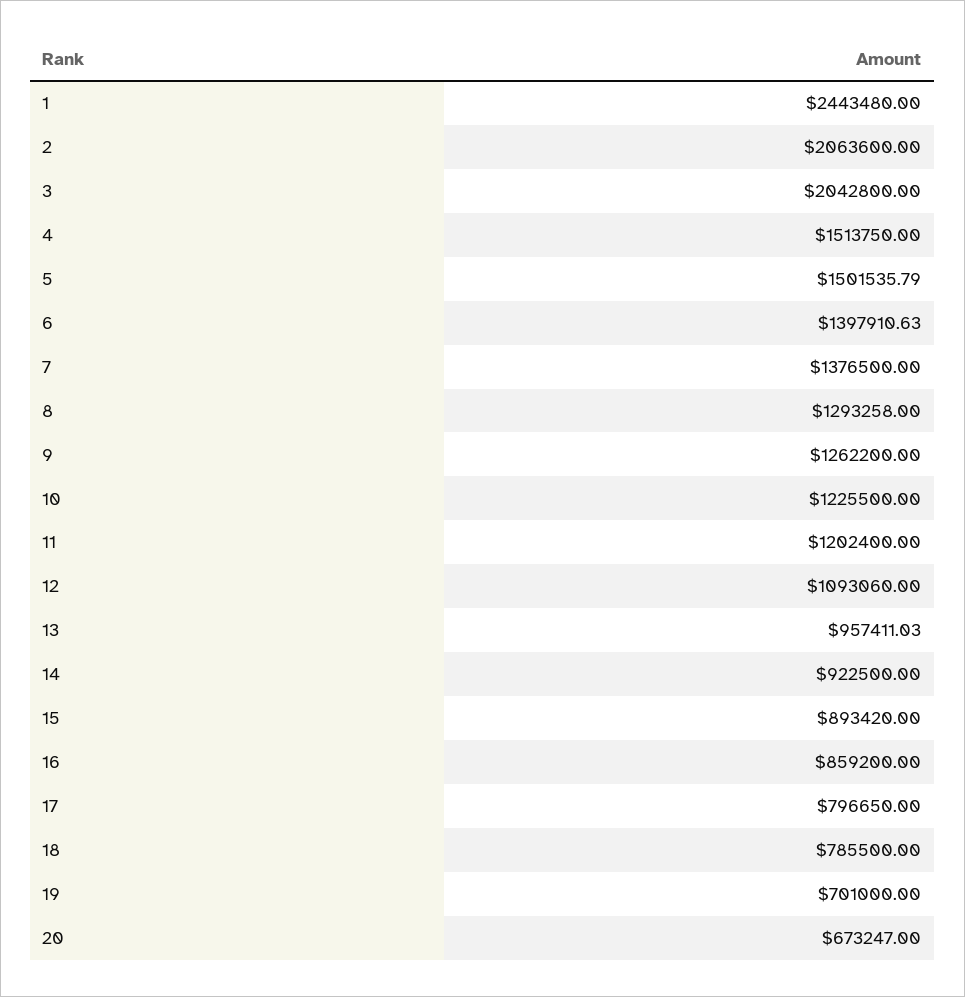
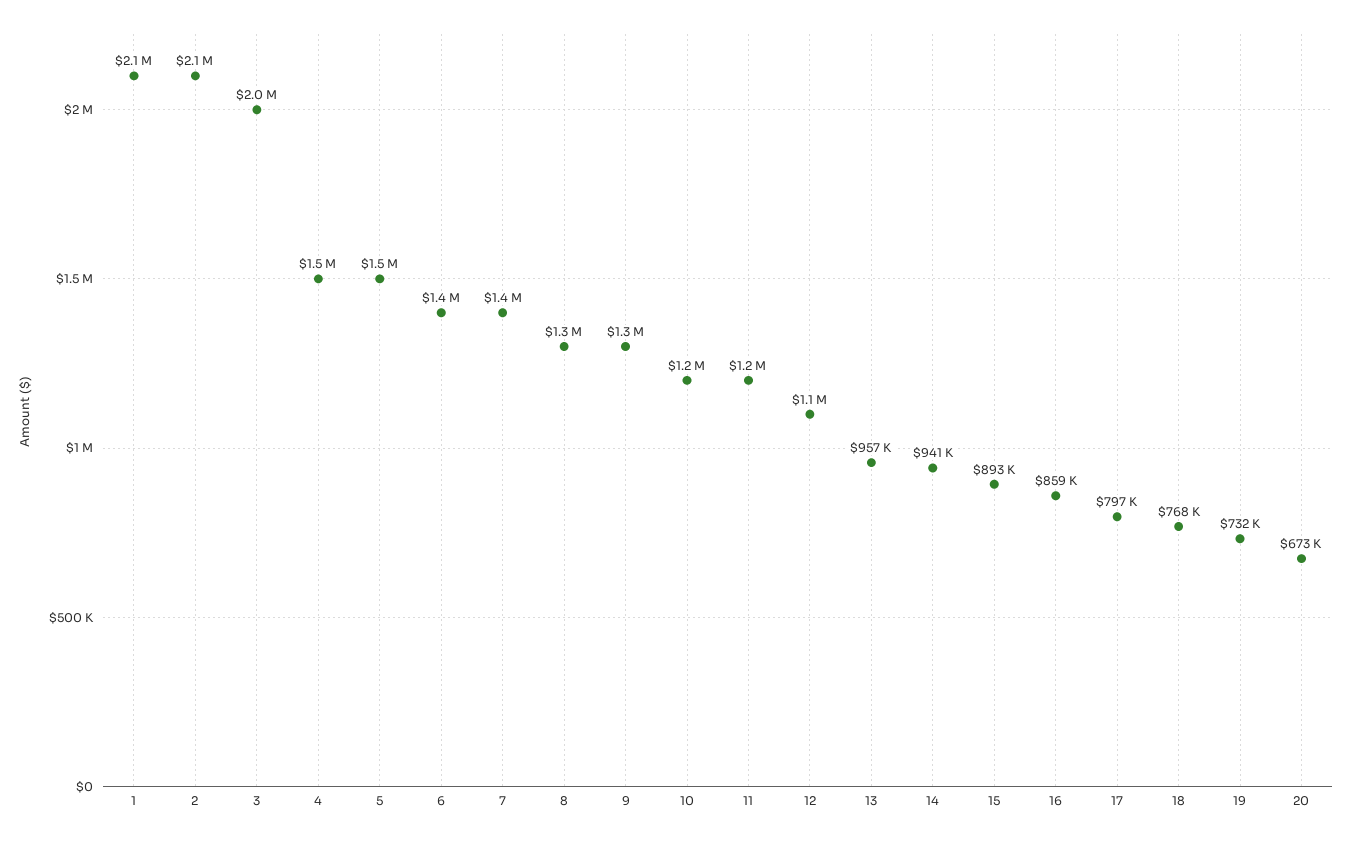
1: 2443480 -> 2100000
14: 922500 -> 941000
18: 785500 -> 768000
19: 701000 -> 732000

